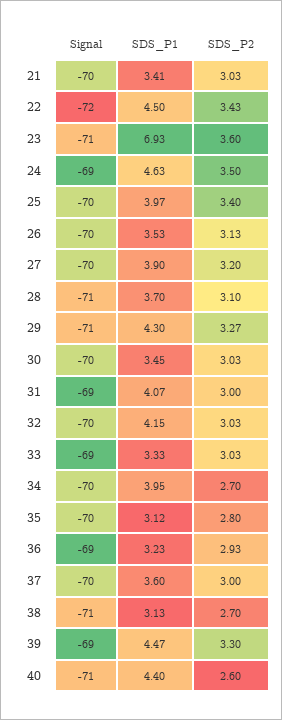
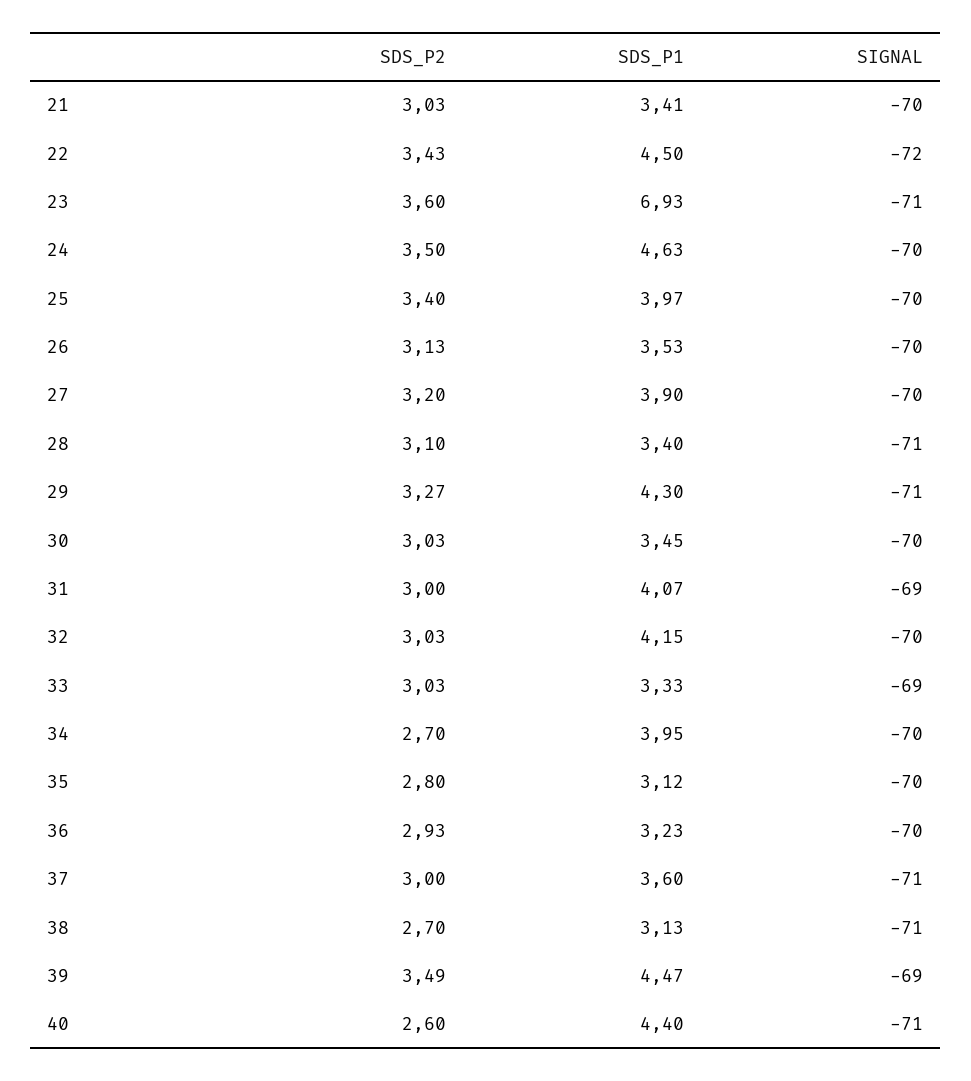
Signal, 24: -69 -> -70
SDS_P1, 28: 3.7 -> 3.4
Signal, 36: -69 -> -70
Signal, 37: -70 -> -71
SDS_P2, 39: 3.3 -> 3.49

